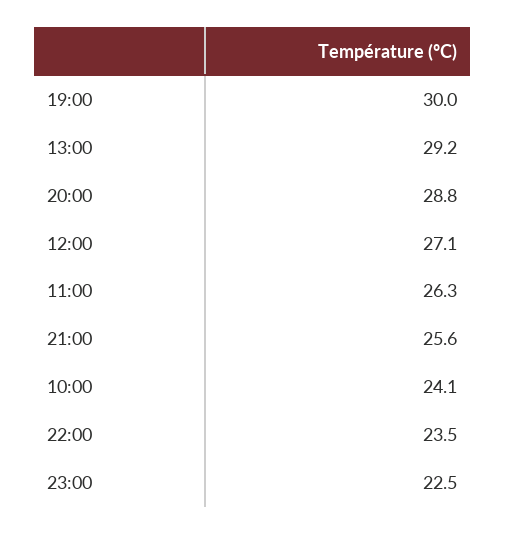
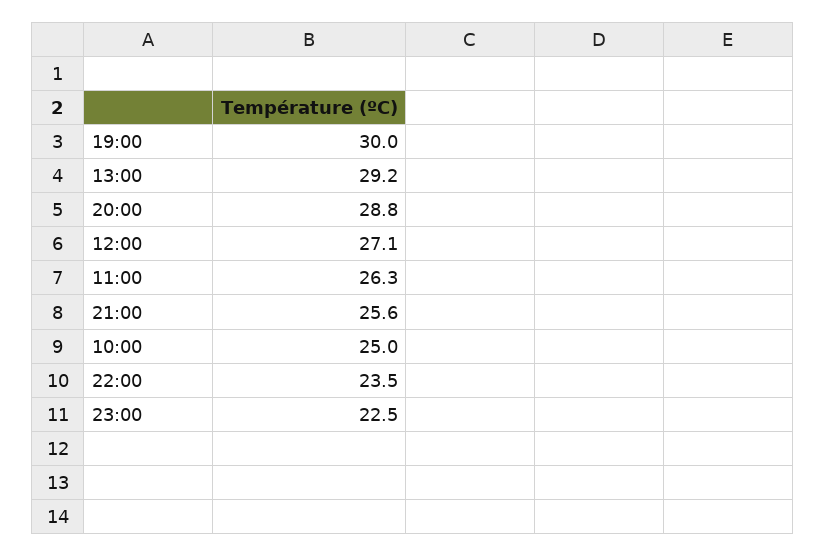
10:00: 24.1 -> 25

